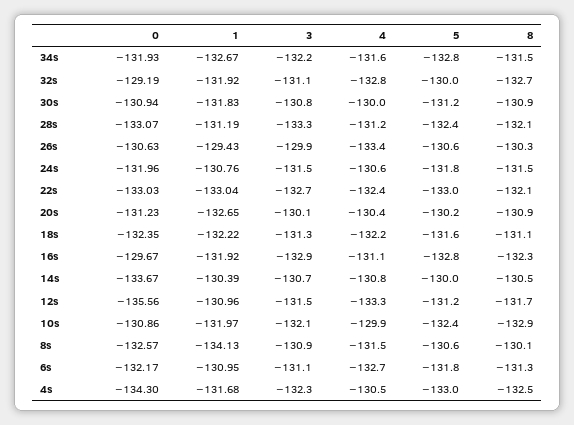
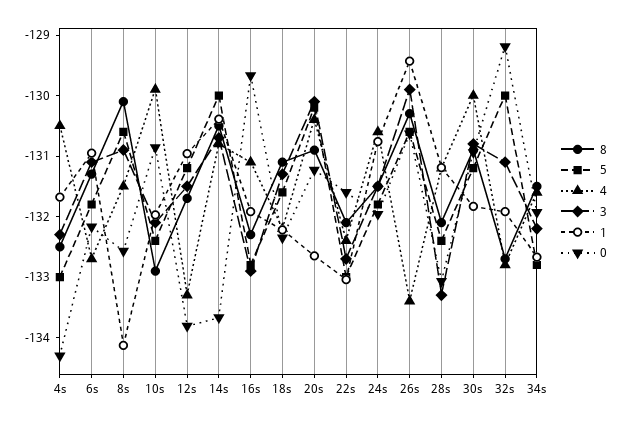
0, 22s: -133.03 -> -131.6
0, 12s: -135.56 -> -133.8

